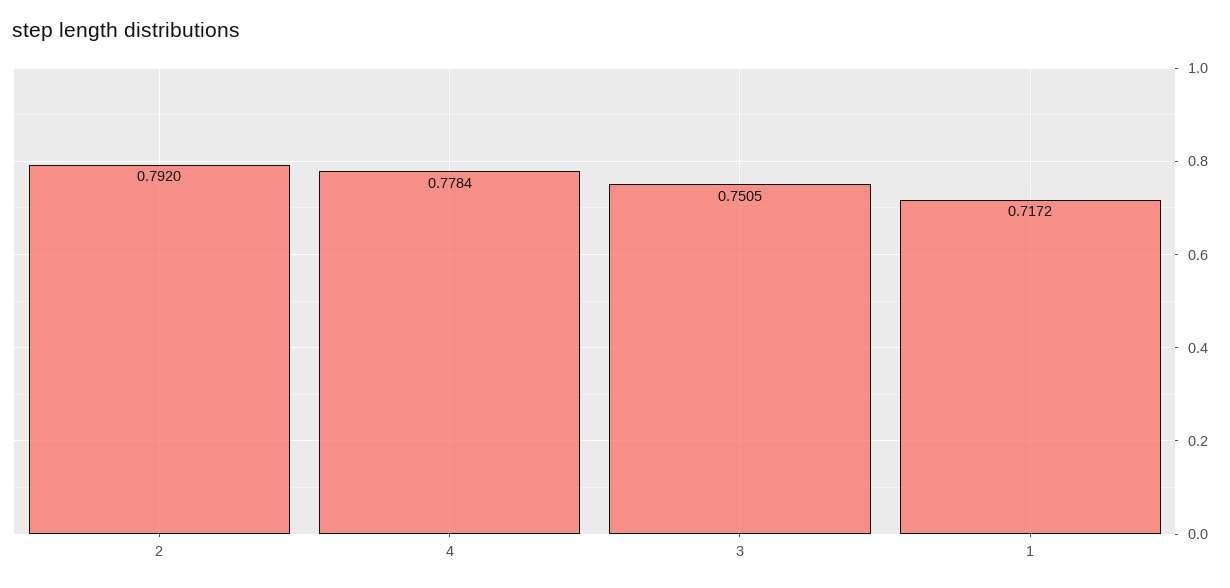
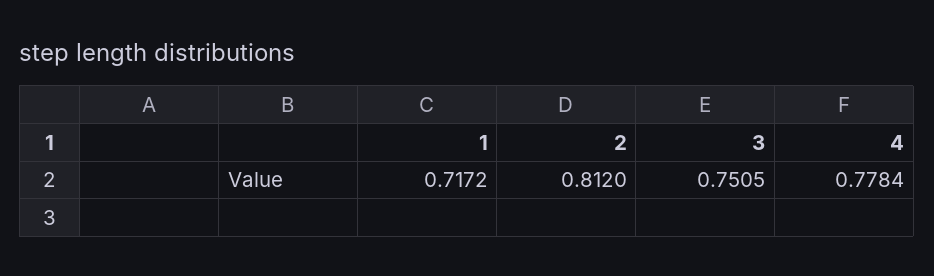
2: 0.792 -> 0.812

